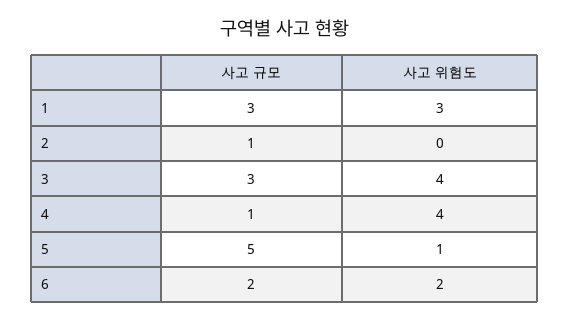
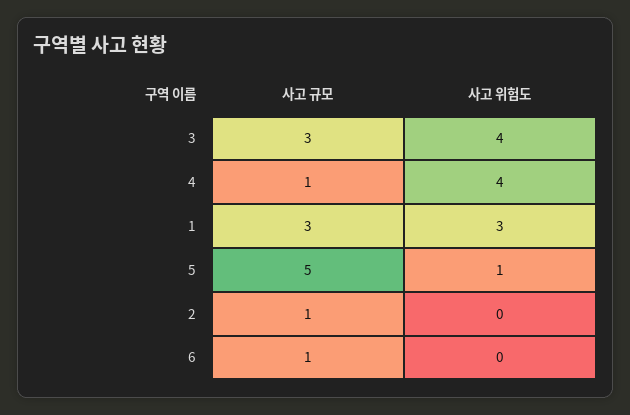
사고 규모, 6: 2 -> 1
사고 위험도, 6: 2 -> 0

